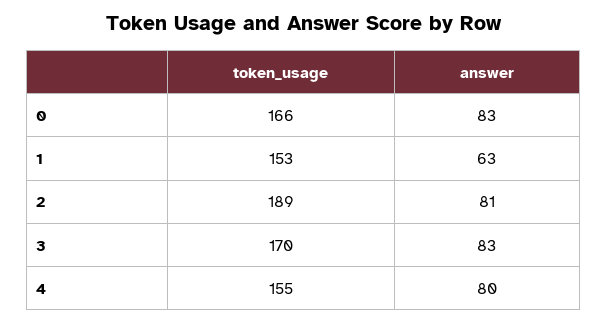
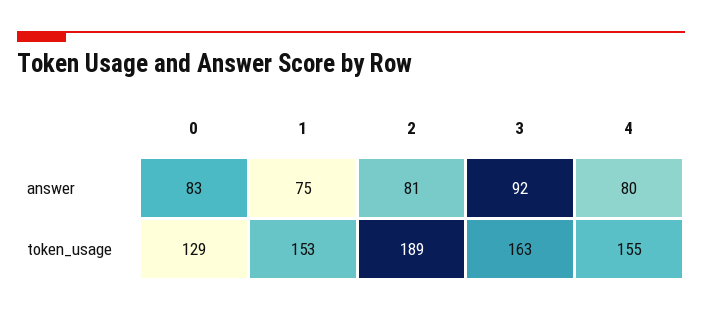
token_usage, 0: 166 -> 129
answer, 1: 63 -> 75
token_usage, 3: 170 -> 163
answer, 3: 83 -> 92

